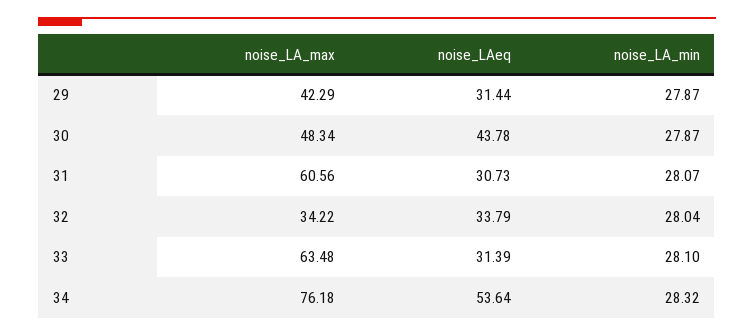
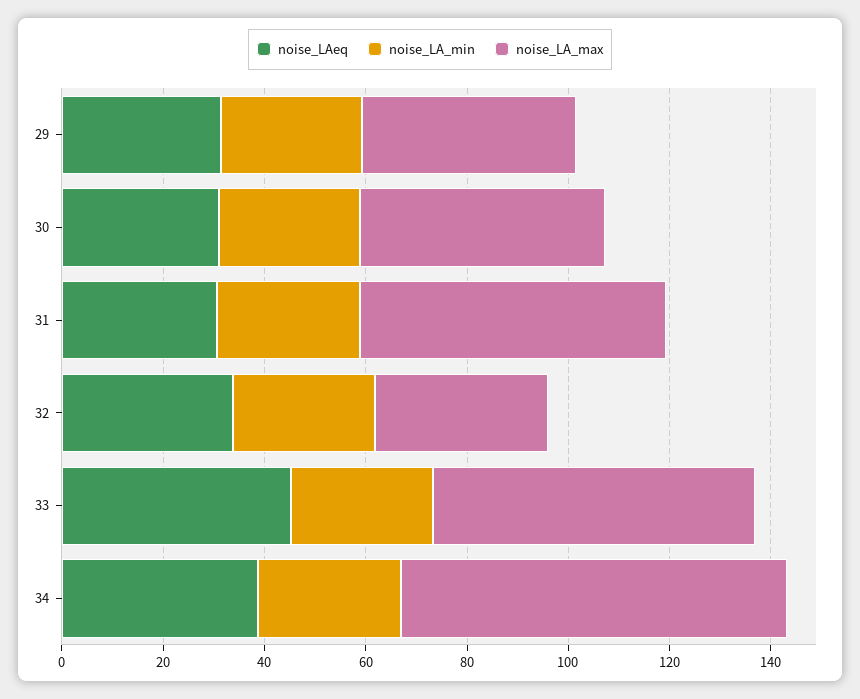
noise_LAeq, 30: 43.78 -> 30
noise_LAeq, 33: 31.39 -> 45
noise_LAeq, 34: 53.64 -> 40

